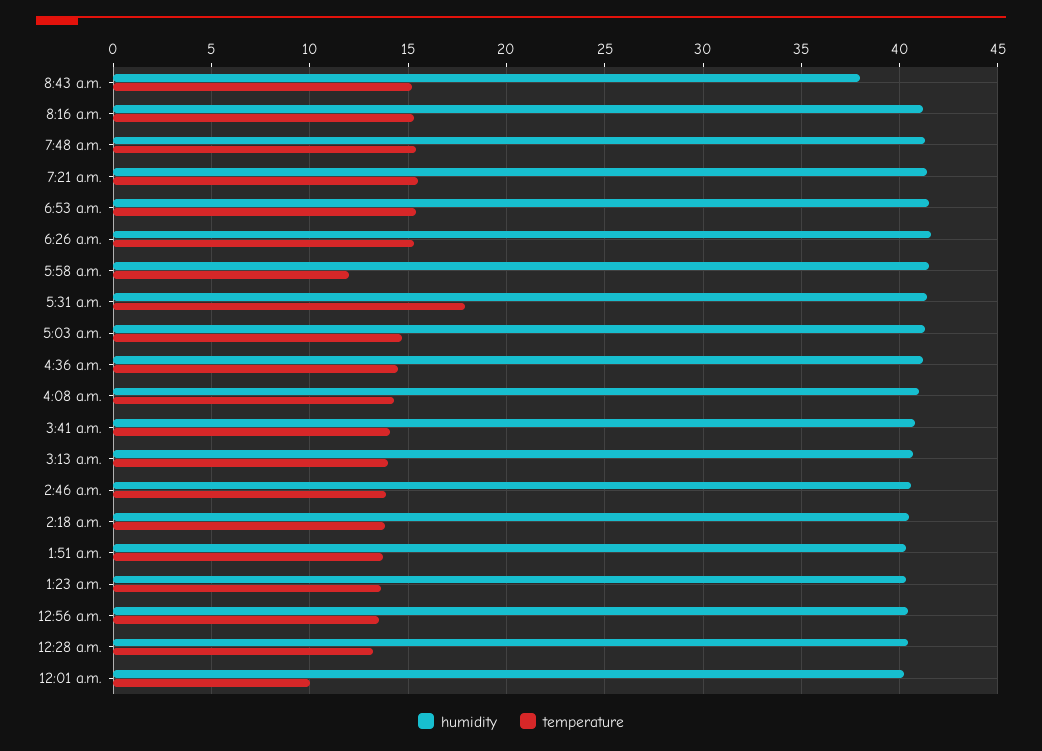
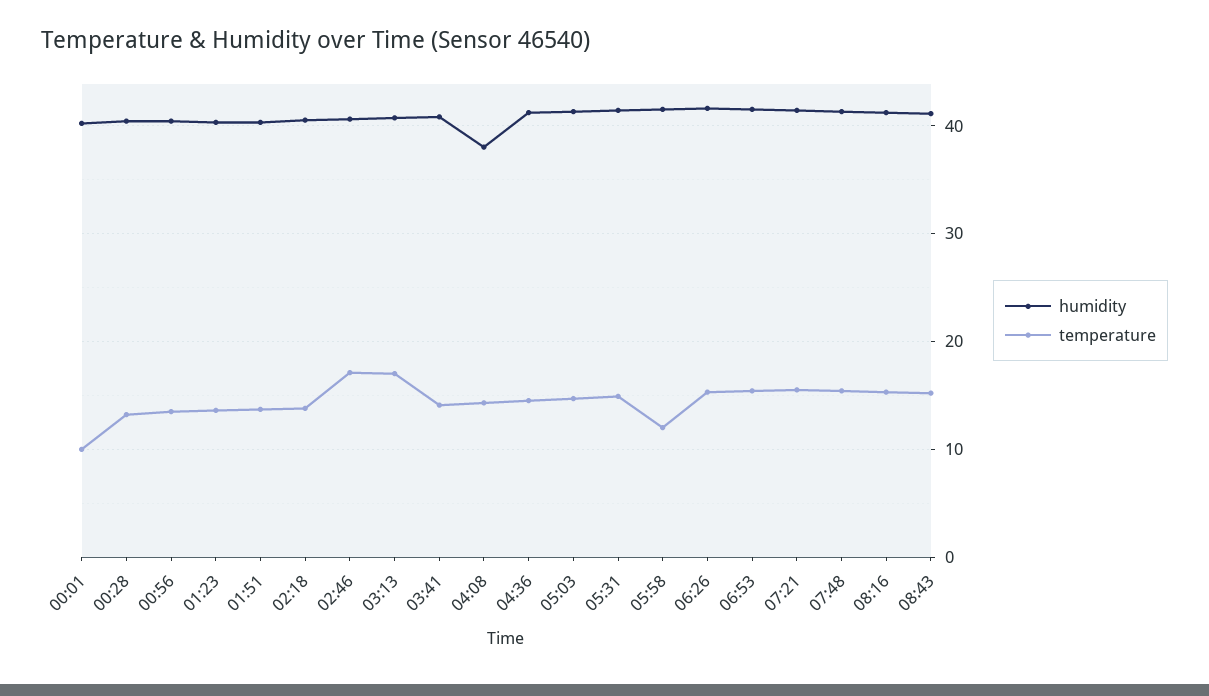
humidity, 8:43 a.m.: 38 -> 41
temperature, 5:31 a.m.: 18 -> 15
humidity, 4:08 a.m.: 41 -> 38
temperature, 3:13 a.m.: 14 -> 17
temperature, 2:46 a.m.: 14 -> 17

